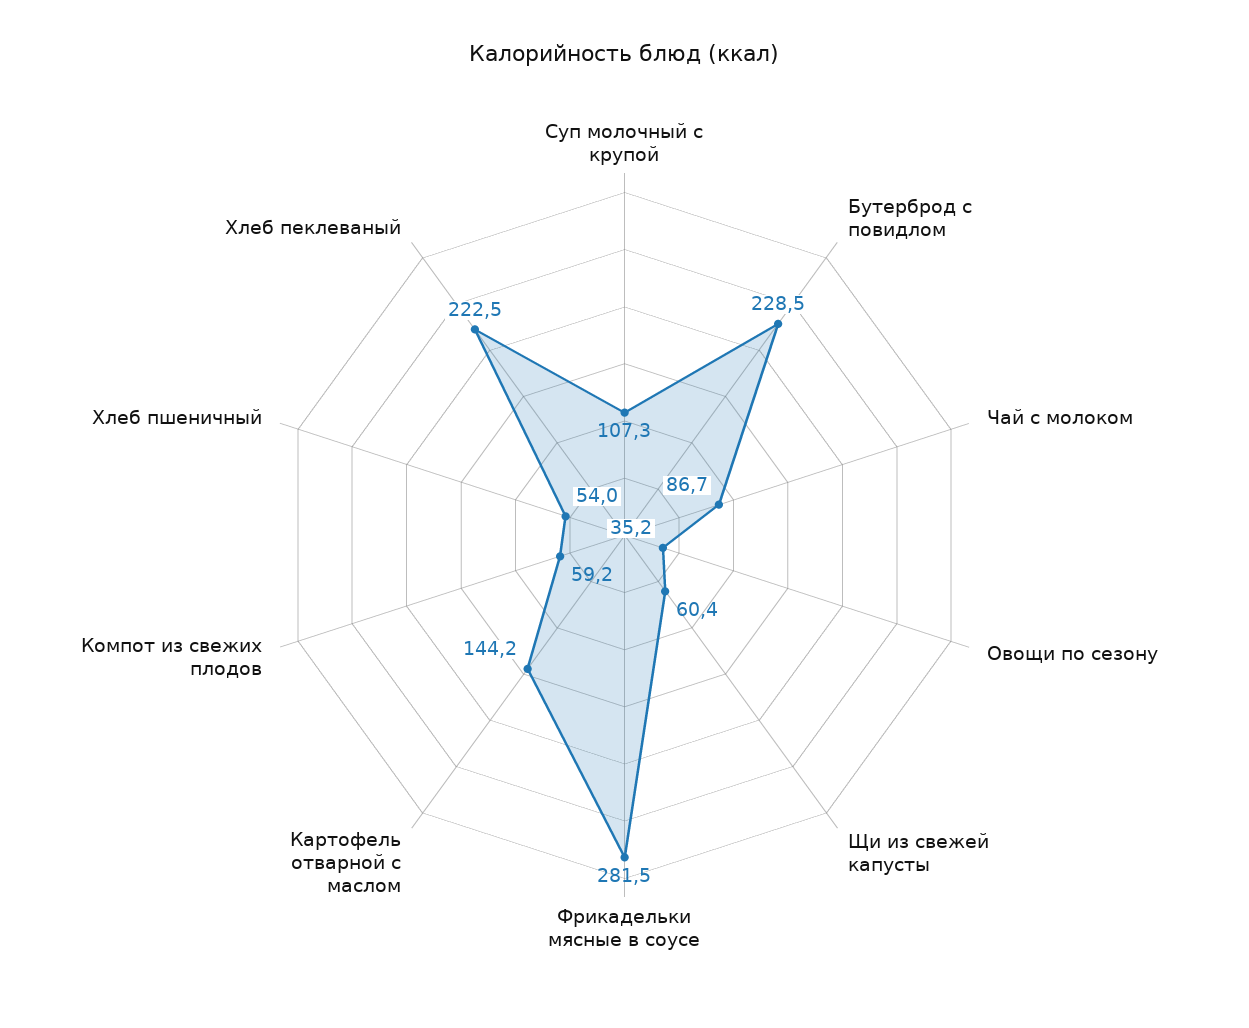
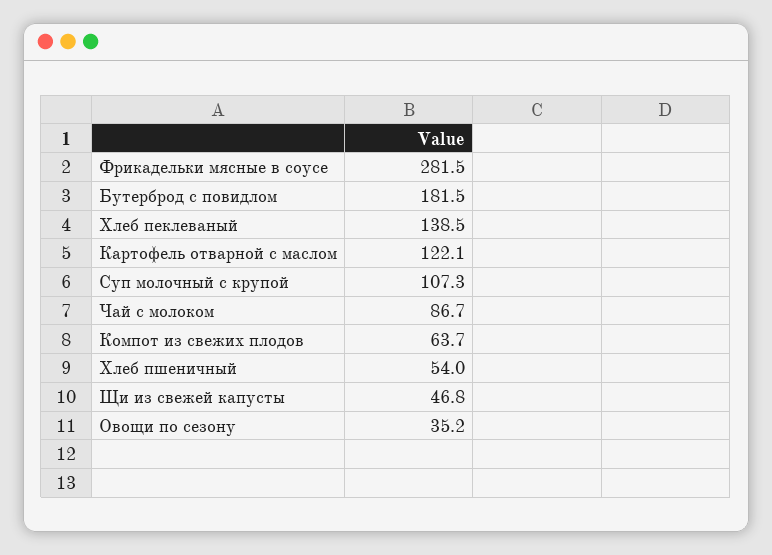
Бутерброд с повидлом: 228.5 -> 181.5
Щи из свежей капусты: 60.4 -> 46.8
Картофель отварной с маслом: 144.2 -> 122.1
Компот из свежих плодов: 59.2 -> 63.7
Хлеб пеклеваный: 222.5 -> 138.5

